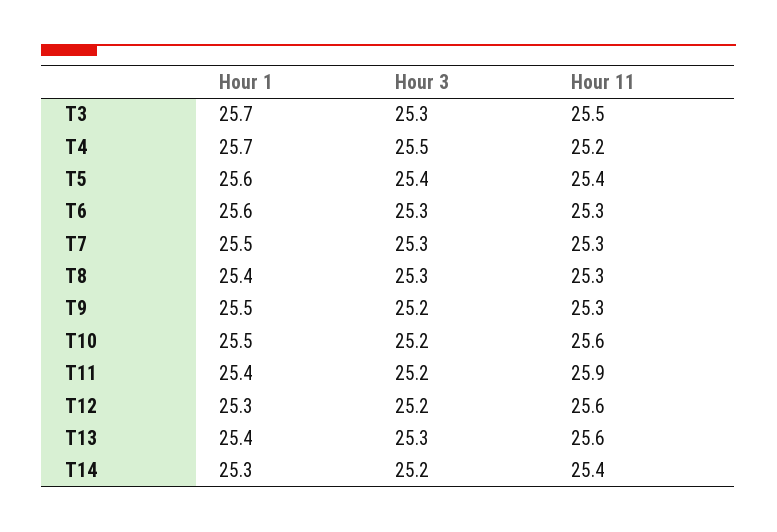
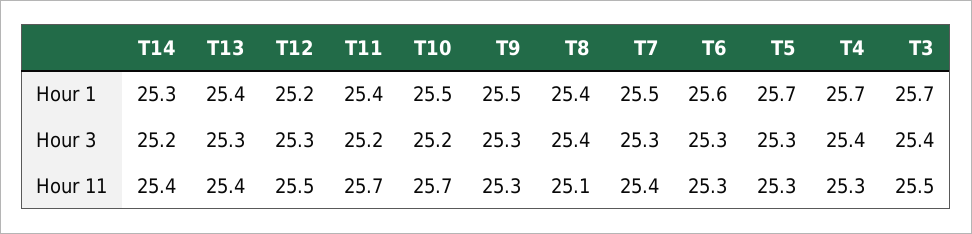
Hour 3, T3: 25.3 -> 25.4
Hour 3, T4: 25.5 -> 25.4
Hour 11, T4: 25.2 -> 25.3
Hour 1, T5: 25.6 -> 25.7
Hour 3, T5: 25.4 -> 25.3
Hour 11, T5: 25.4 -> 25.3
Hour 11, T7: 25.3 -> 25.4
Hour 3, T8: 25.3 -> 25.4
Hour 11, T8: 25.3 -> 25.1
Hour 3, T9: 25.2 -> 25.3
Hour 11, T10: 25.6 -> 25.7
Hour 11, T11: 25.9 -> 25.7
Hour 1, T12: 25.3 -> 25.2
Hour 3, T12: 25.2 -> 25.3
Hour 11, T12: 25.6 -> 25.5
Hour 11, T13: 25.6 -> 25.4

